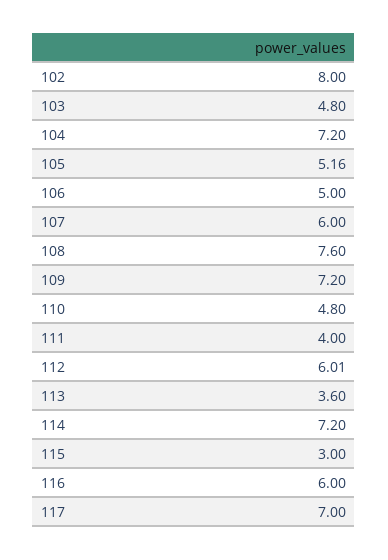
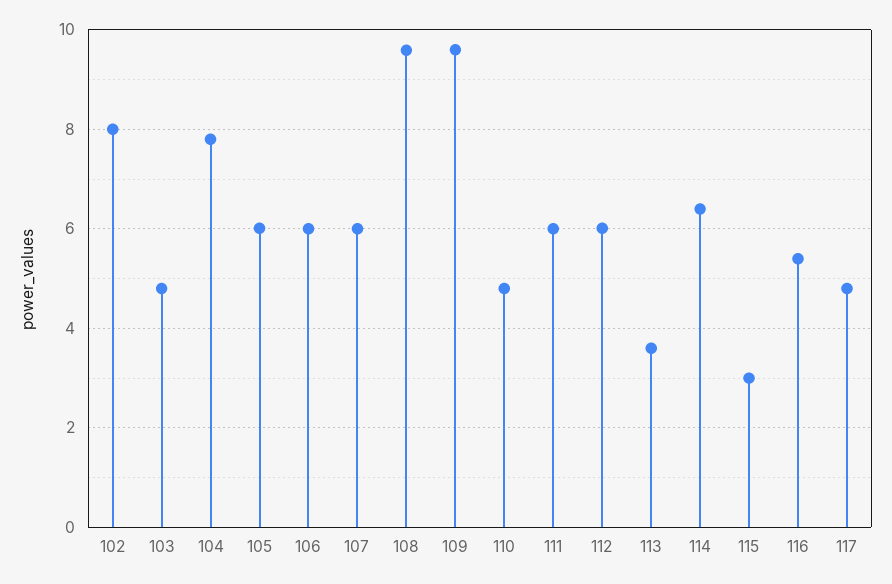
104: 7.2 -> 7.8
105: 5.16 -> 6
106: 5 -> 6
108: 7.6 -> 9.6
109: 7.2 -> 9.6
111: 4 -> 6
114: 7.2 -> 6.4
116: 6 -> 5.4
117: 7 -> 4.8

